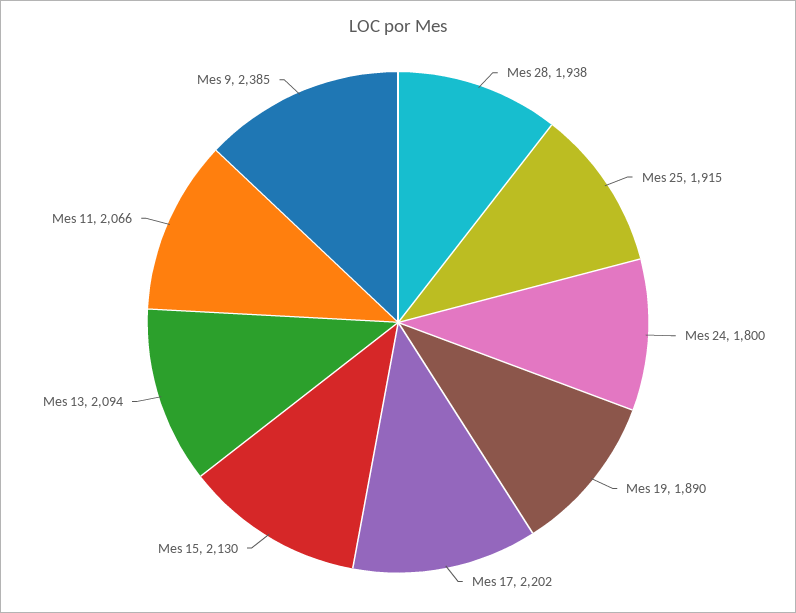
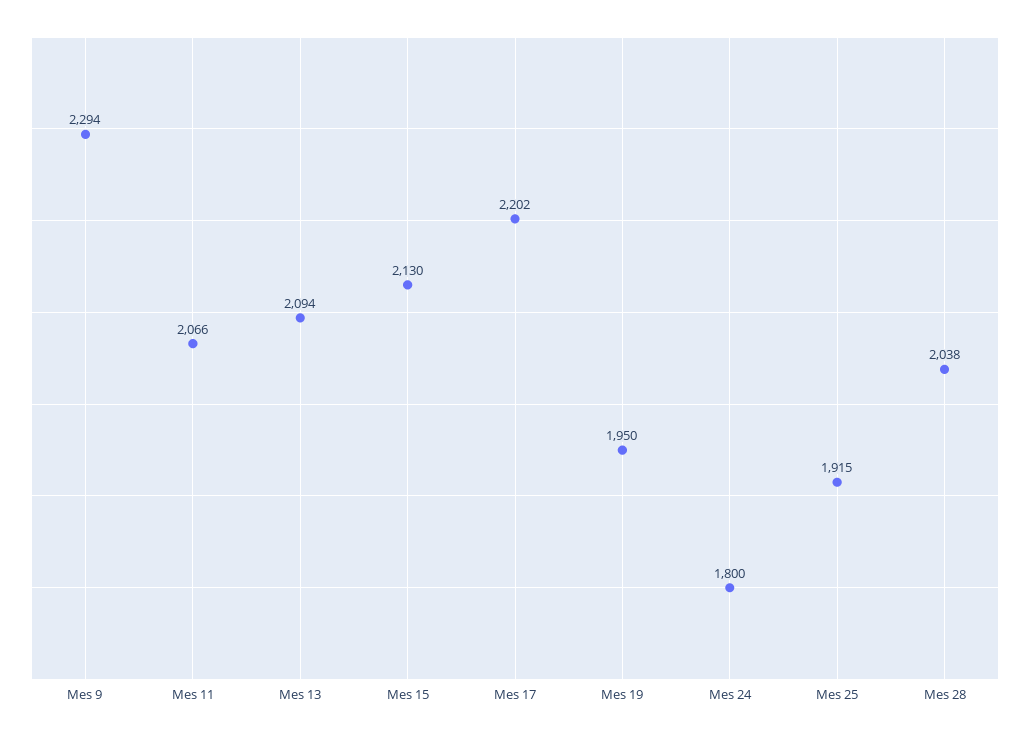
Mes 28: 1938 -> 2038
Mes 19: 1890 -> 1950
Mes 9: 2385 -> 2294

